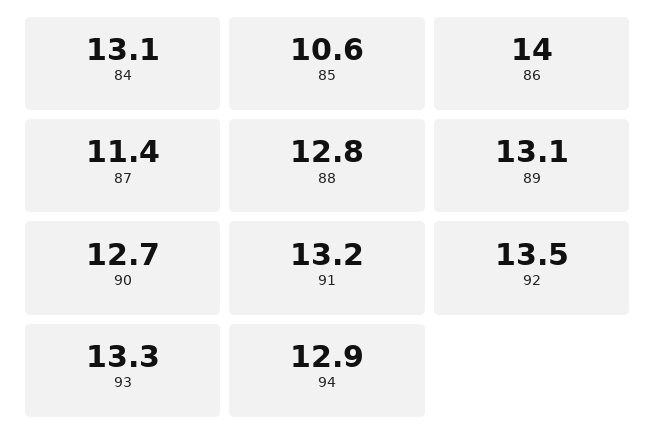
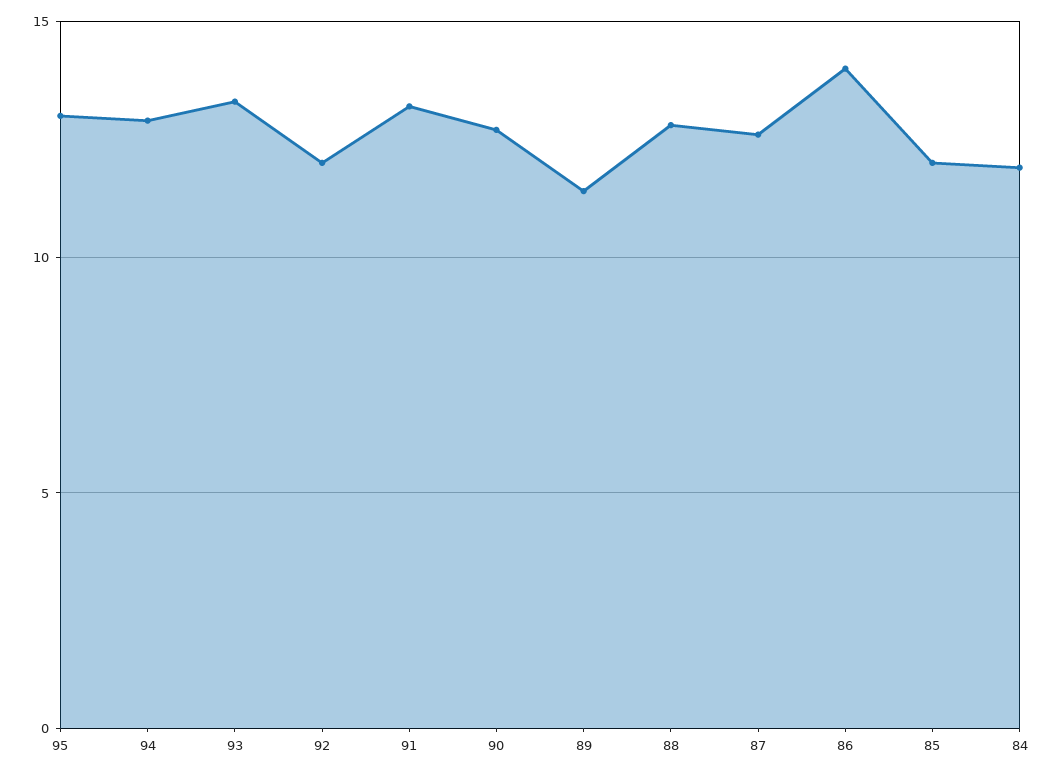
84: 13.1 -> 12
85: 10.6 -> 12
87: 11.4 -> 12.5
89: 13.1 -> 11.5
92: 13.5 -> 12
95: none -> 13

